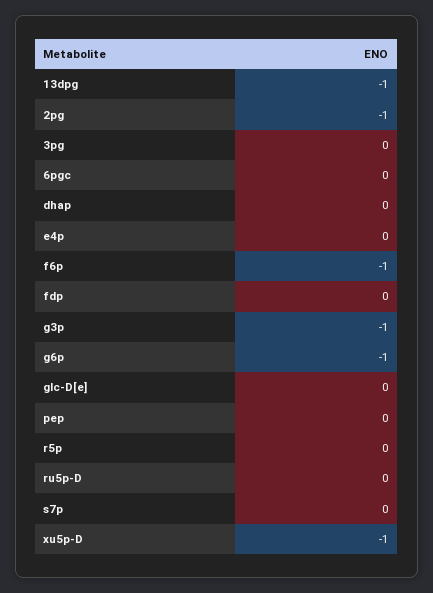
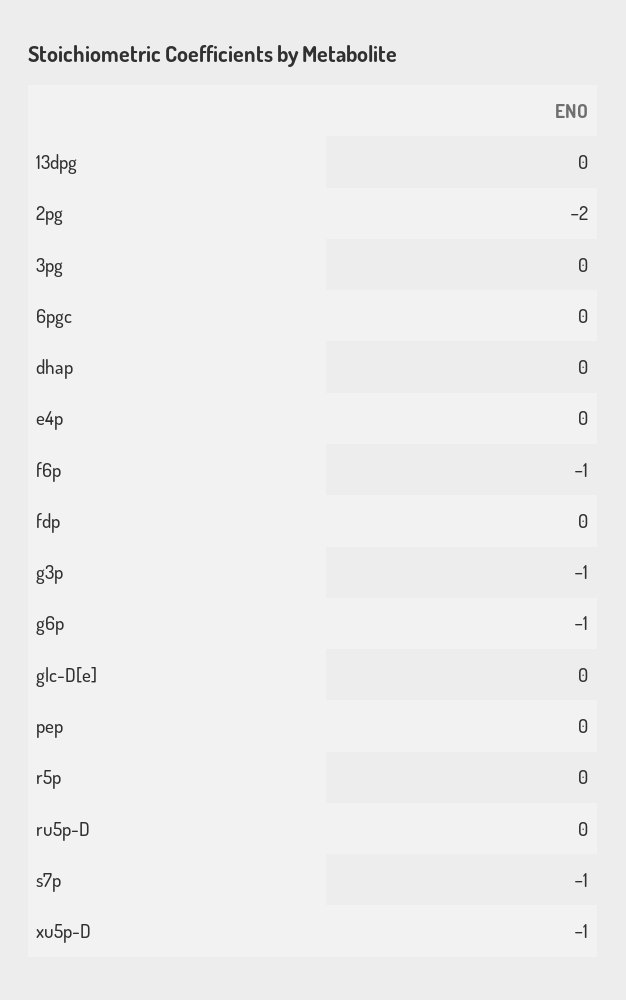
13dpg: -1 -> 0
2pg: -1 -> -2
s7p: 0 -> -1

